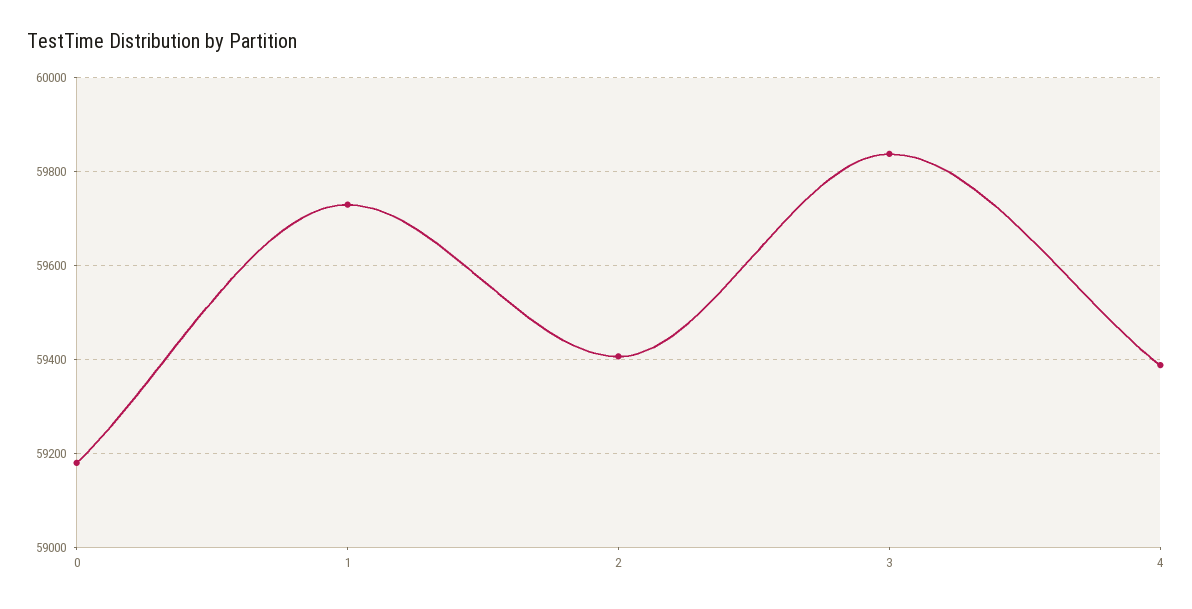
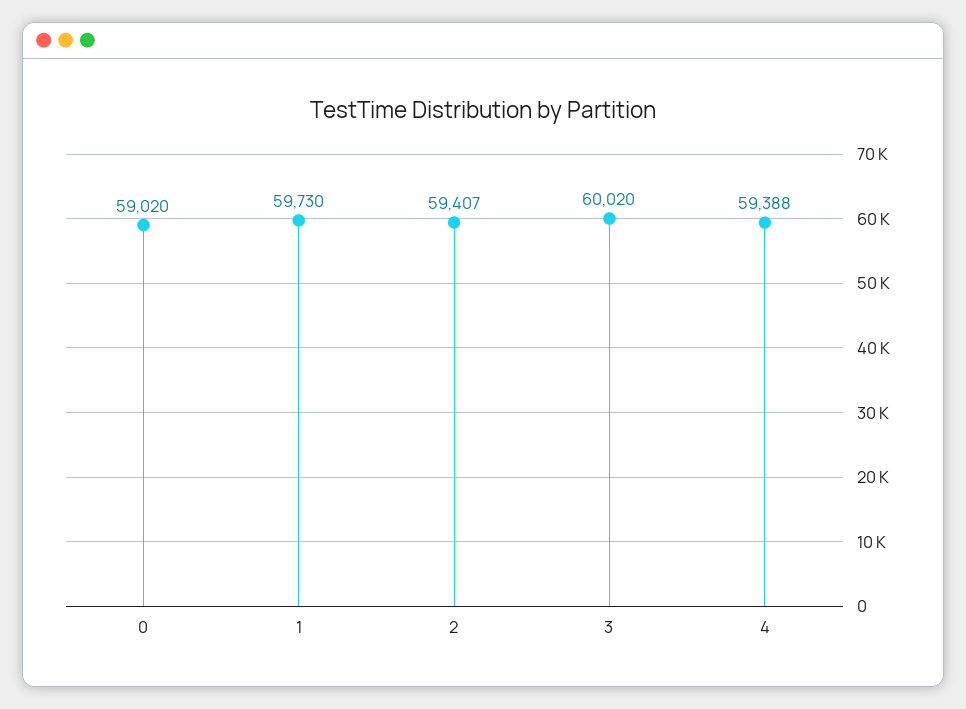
0: 59180 -> 59020
3: 59840 -> 60020

